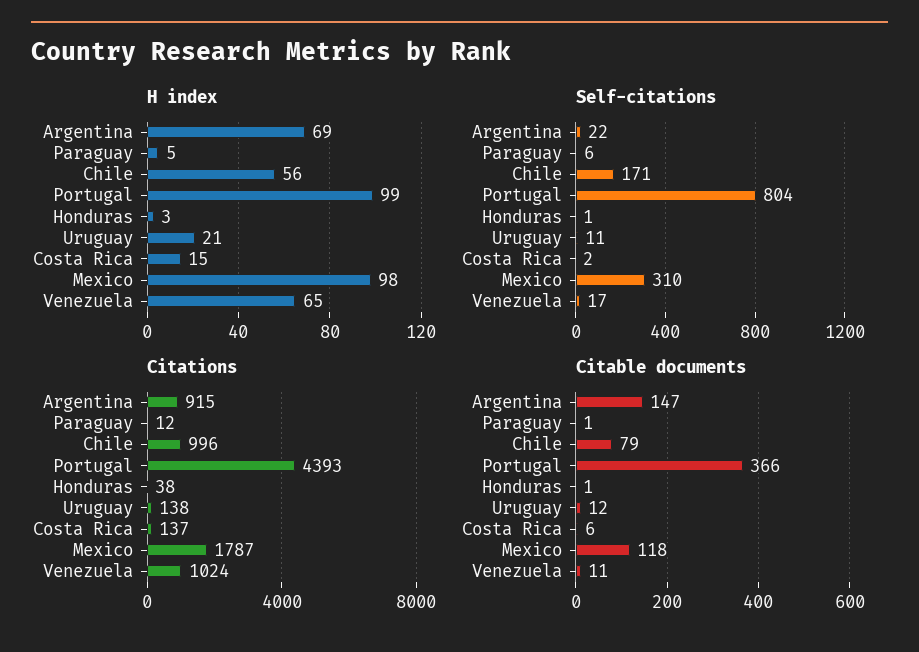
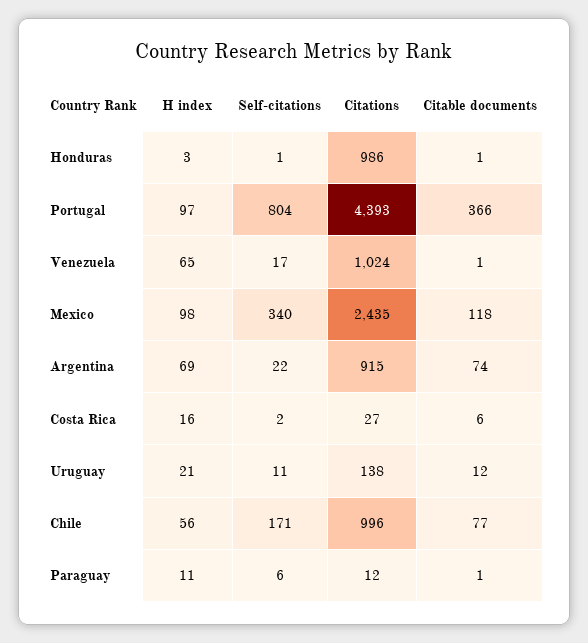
H index, Paraguay: 5 -> 11
H index, Portugal: 99 -> 97
H index, Costa Rica: 15 -> 16
Self-citations, Mexico: 310 -> 340
Citations, Honduras: 38 -> 986
Citations, Costa Rica: 137 -> 27
Citations, Mexico: 1787 -> 2435
Citable documents, Argentina: 147 -> 74
Citable documents, Chile: 79 -> 77
Citable documents, Venezuela: 11 -> 1

